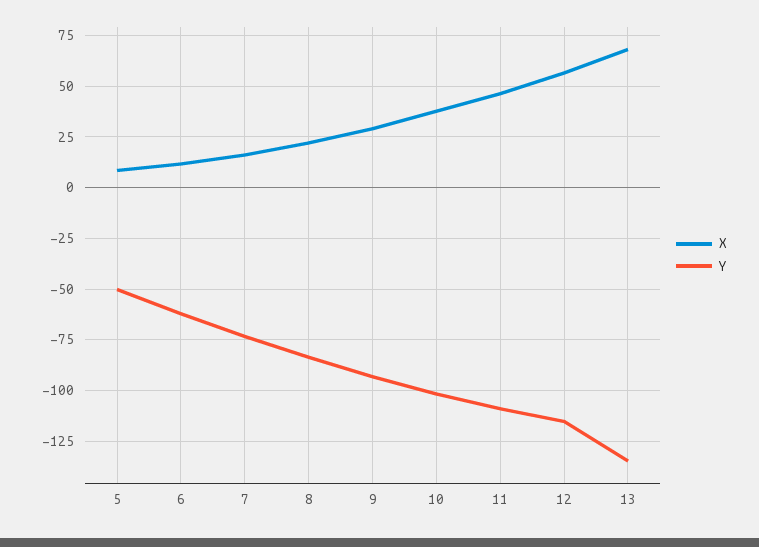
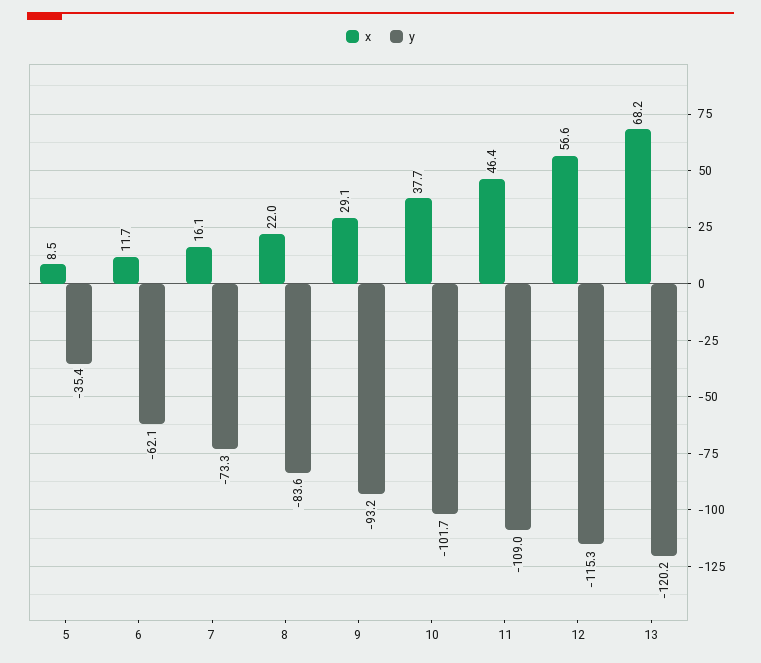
Y, 5: -50 -> -35.4
Y, 13: -135 -> -120.2

